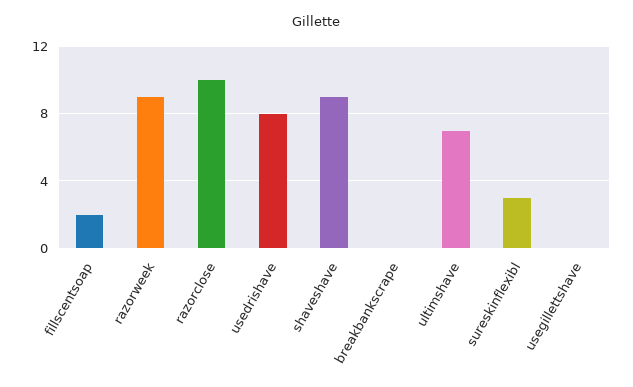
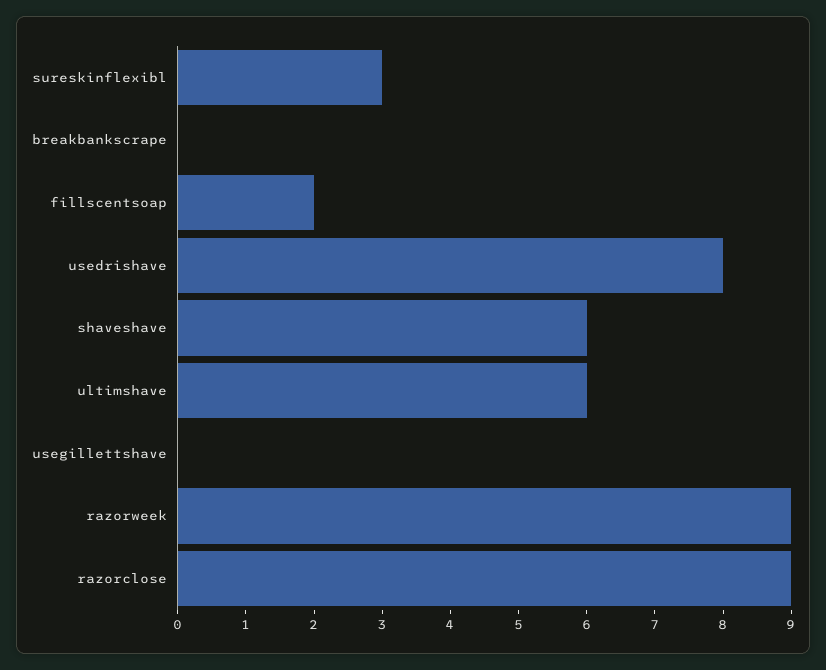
razorclose: 10 -> 9
shaveshave: 9 -> 6
ultimshave: 7 -> 6

